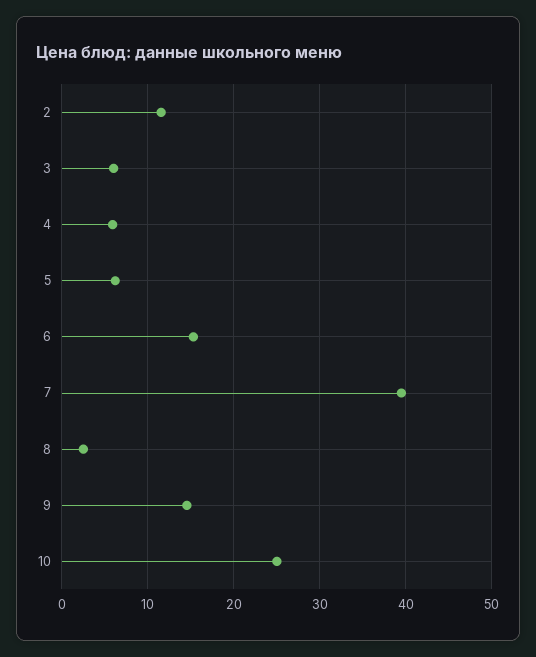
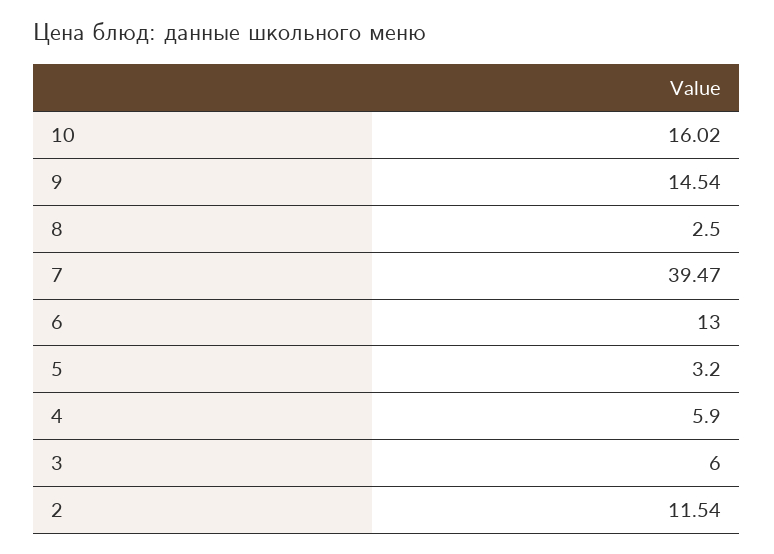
5: 6 -> 3.2
6: 15 -> 13
10: 25 -> 16.02

